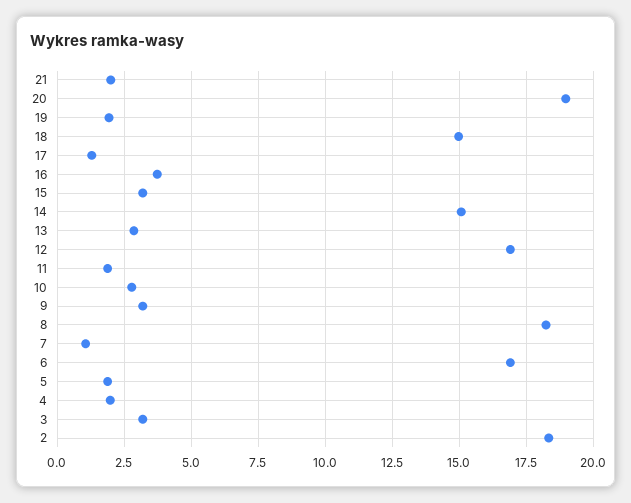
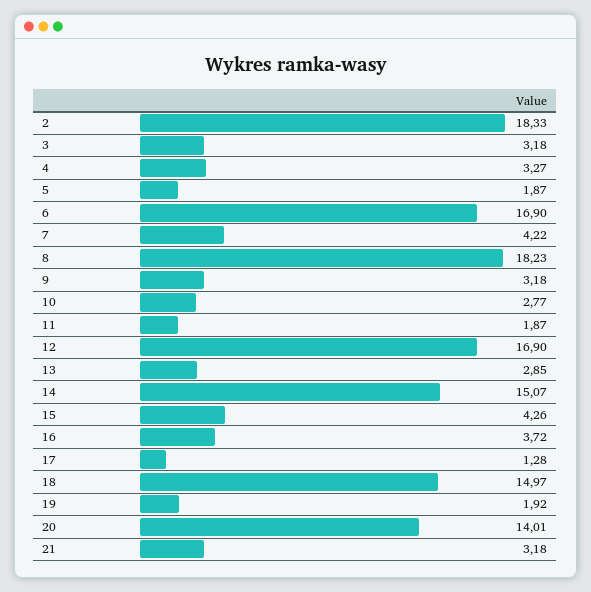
21: 2 -> 3.18
20: 19 -> 14.01
15: 3.25 -> 4.26
7: 1 -> 4.22
4: 2 -> 3.27

